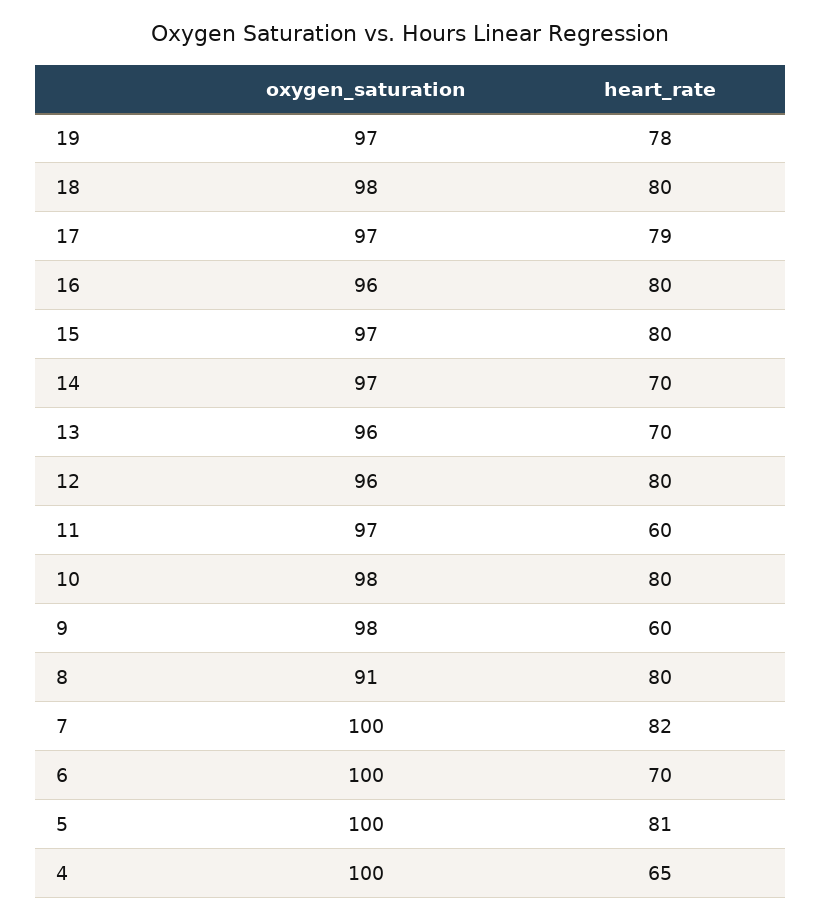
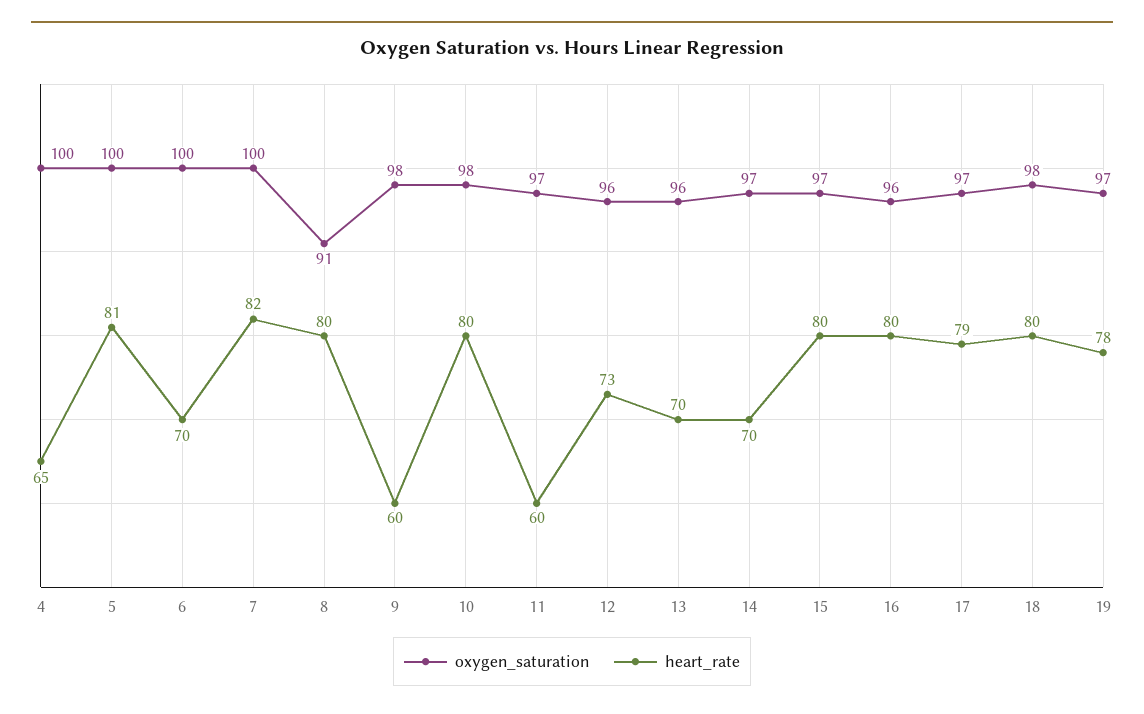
heart_rate, 12: 80 -> 73

